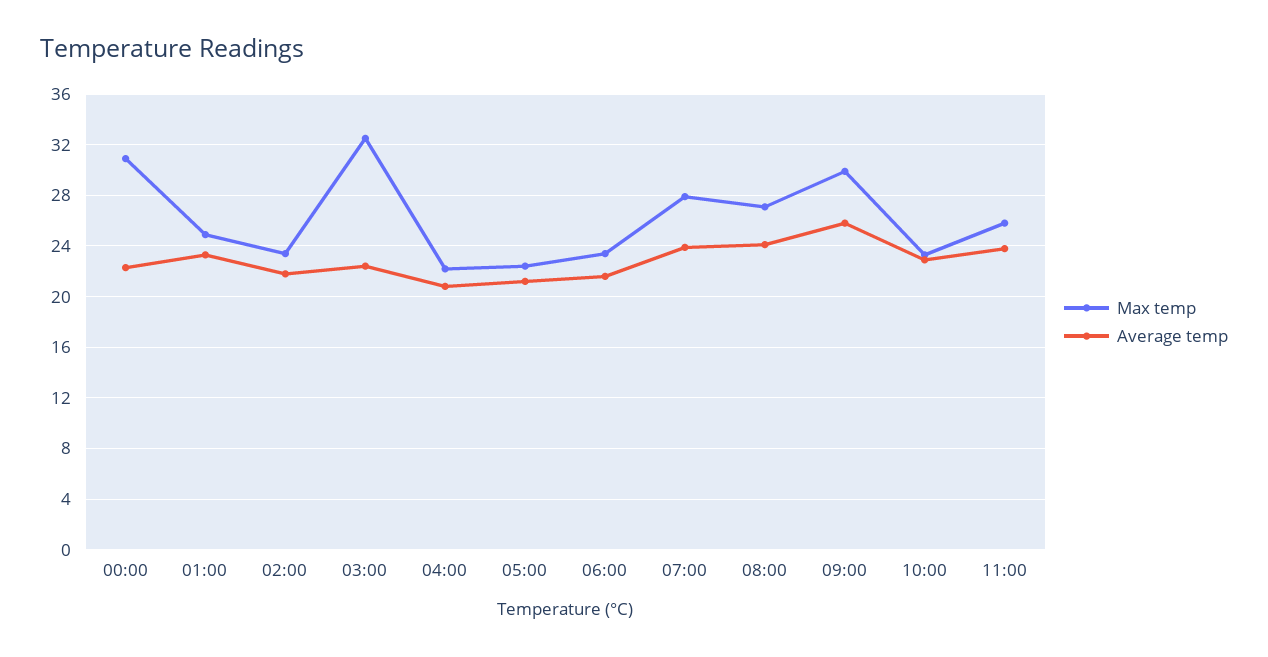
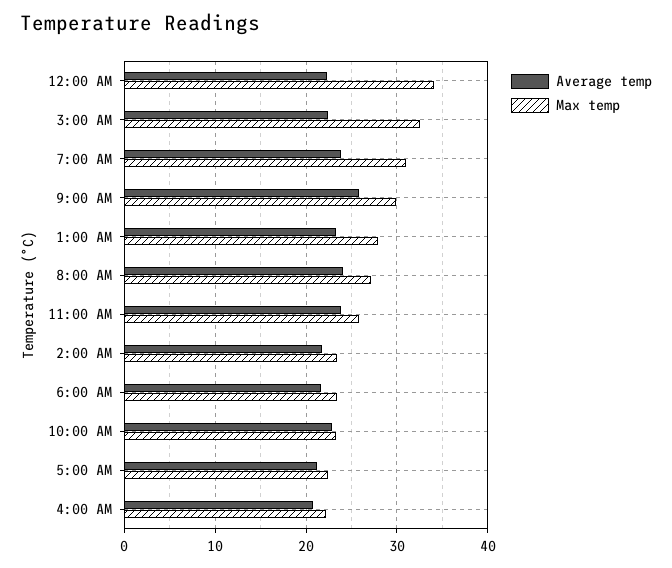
Max temp, 00:00: 31 -> 34
Max temp, 01:00: 25 -> 28
Max temp, 07:00: 28 -> 31

